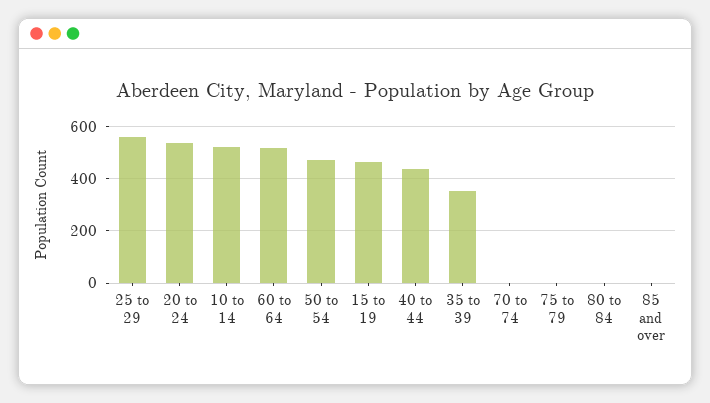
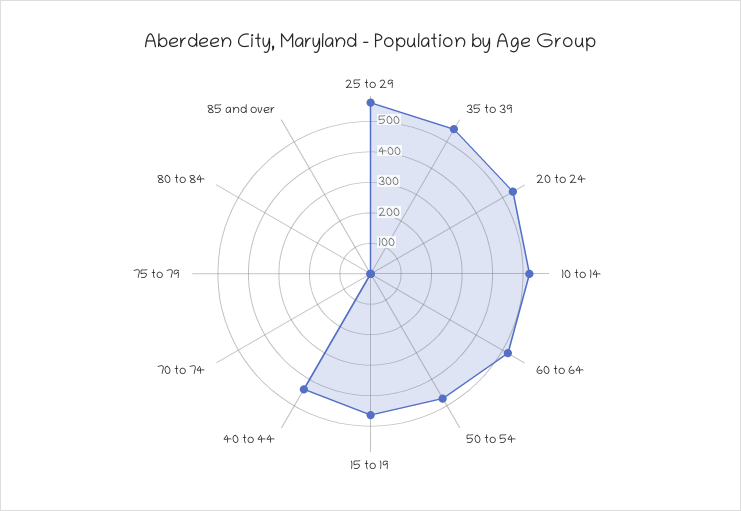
35 to 39: 350 -> 550

